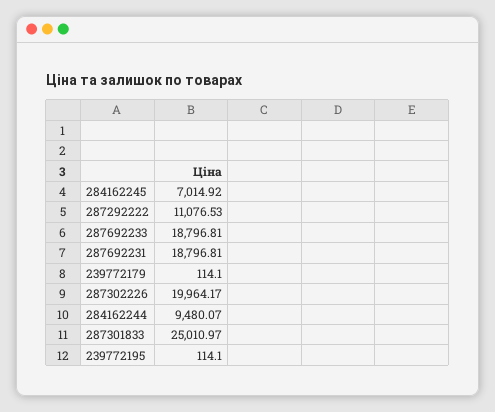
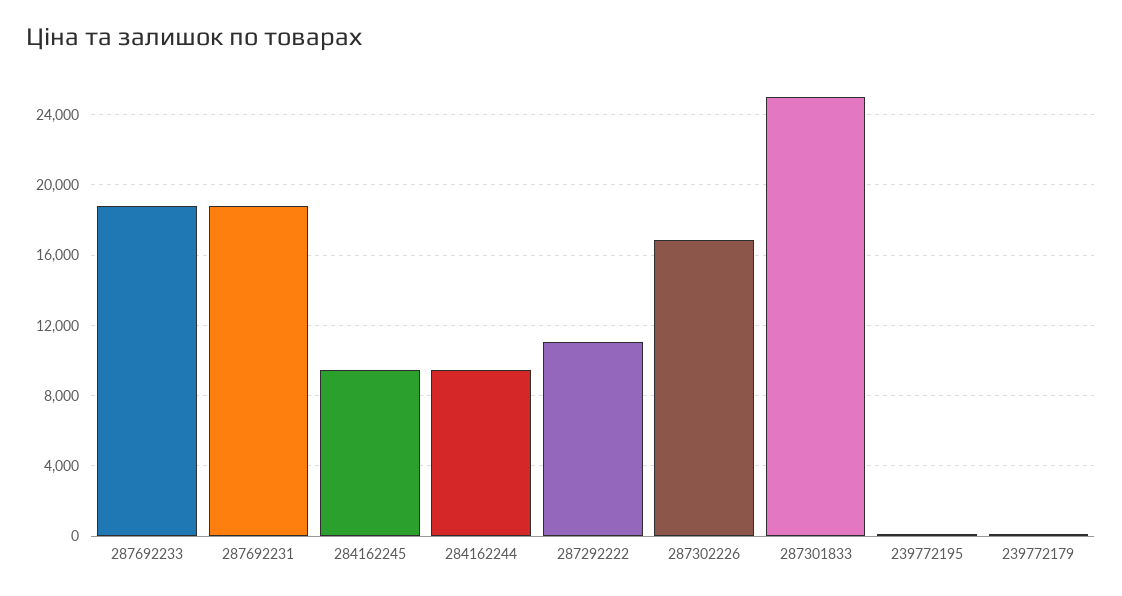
284162245: 7014.92 -> 9500
287302226: 19964.17 -> 17000

